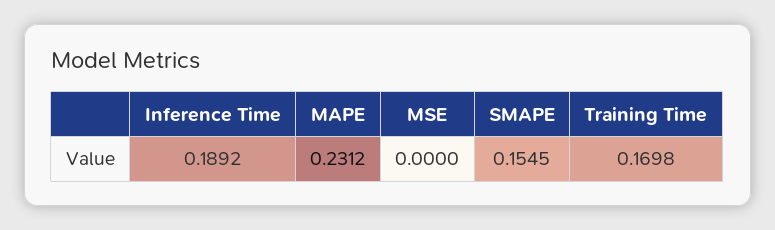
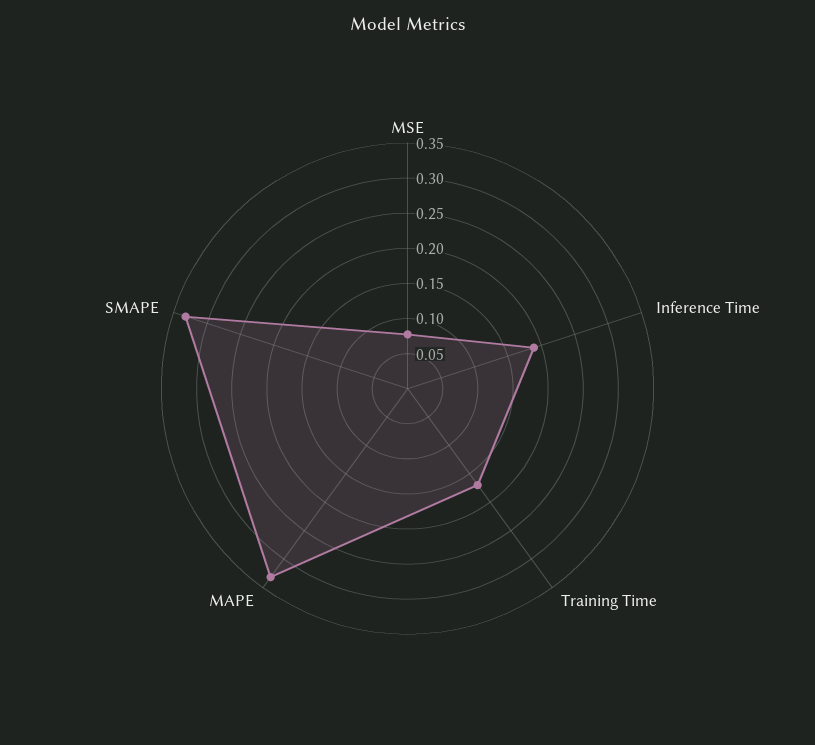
MAPE: 0.2312 -> 0.325
MSE: 0 -> 0.075
SMAPE: 0.1545 -> 0.325

